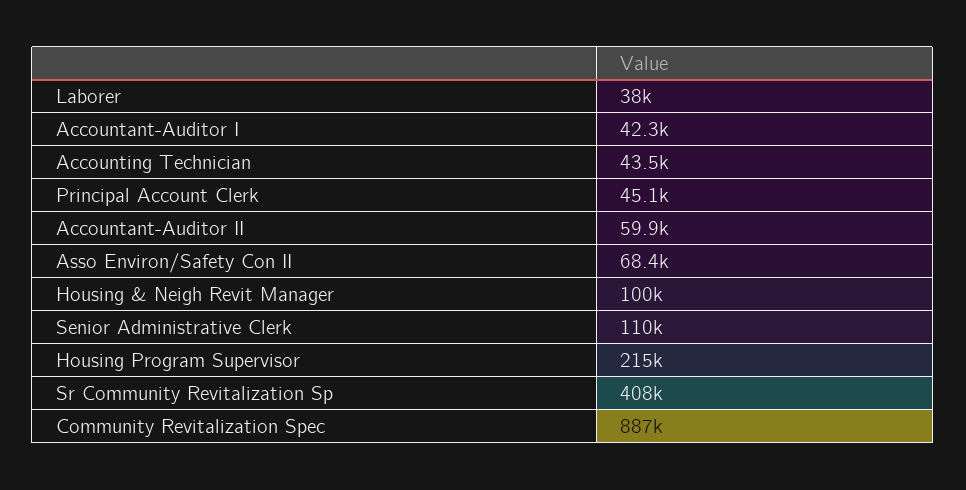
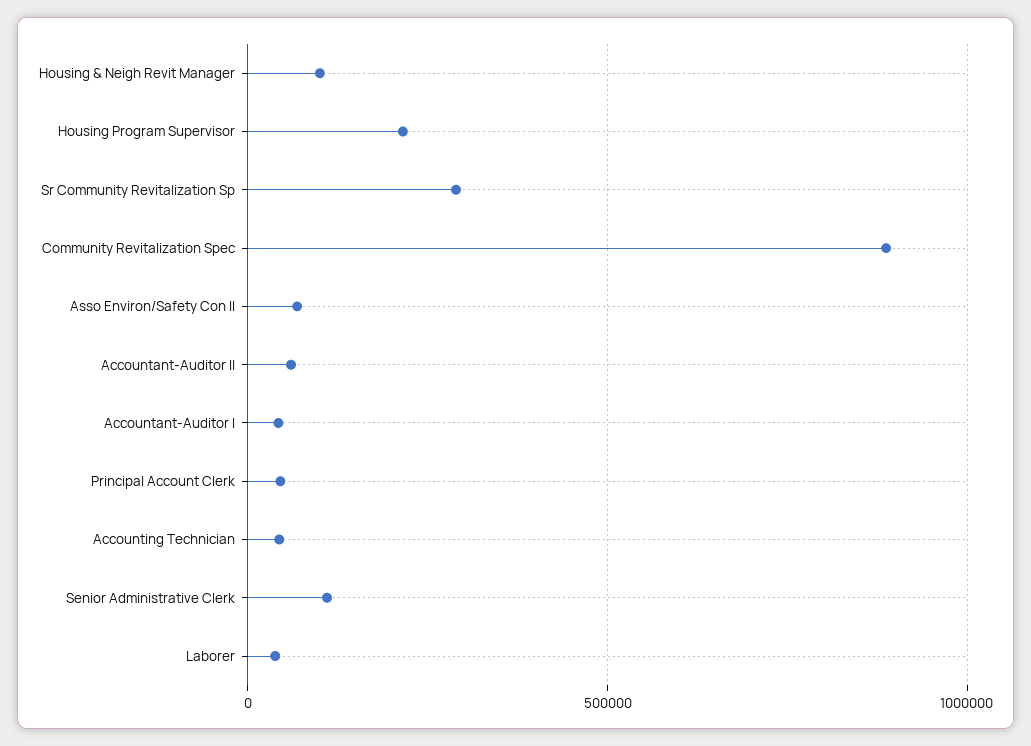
Sr Community Revitalization Sp: 408000 -> 300000

